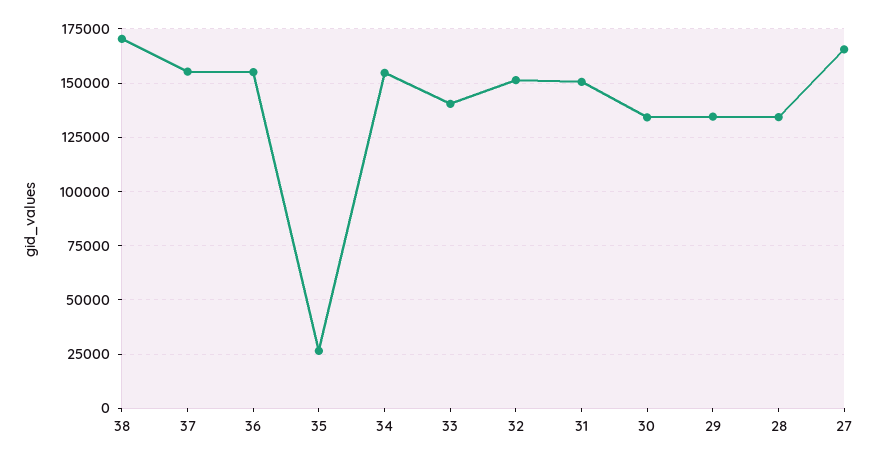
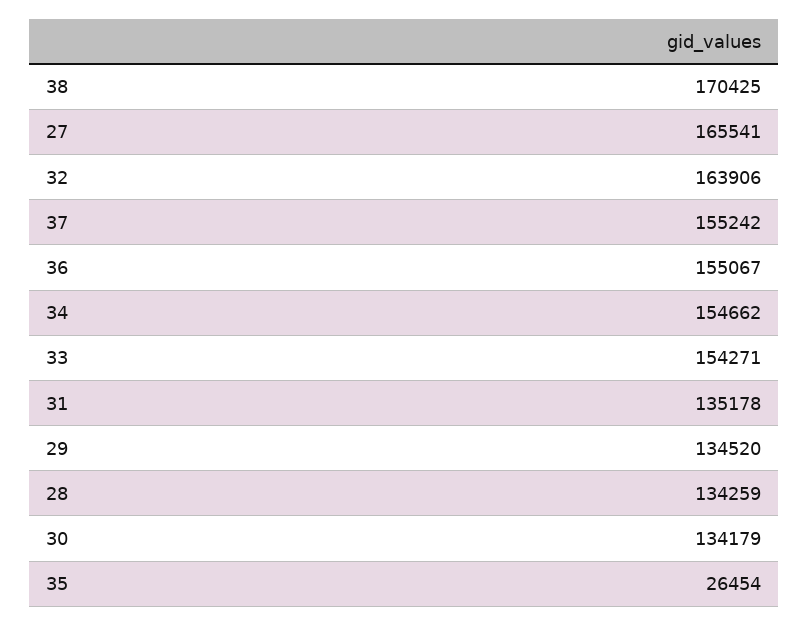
33: 140000 -> 154271
32: 150000 -> 163906
31: 150000 -> 135178

